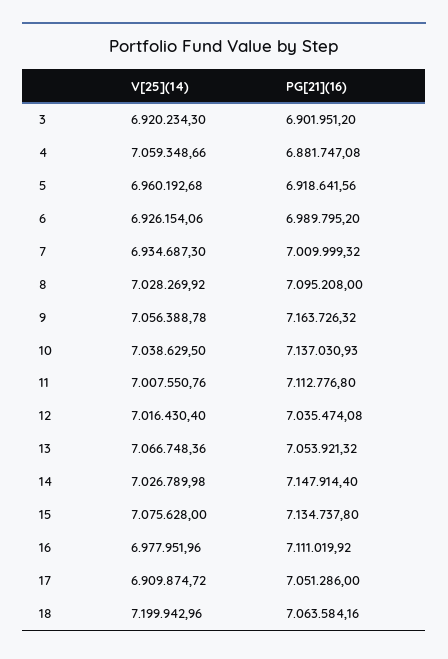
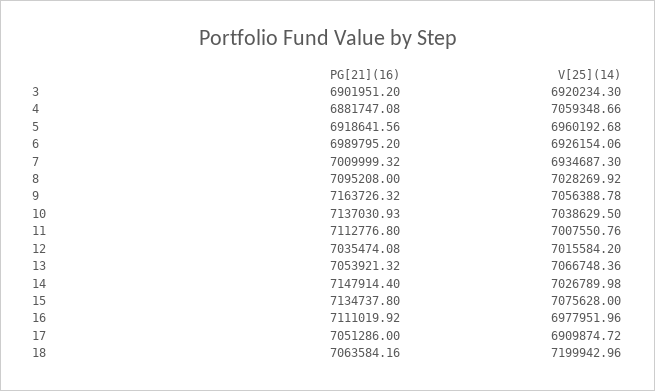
V[25](14), 12: 7016430.4 -> 7015584.2

